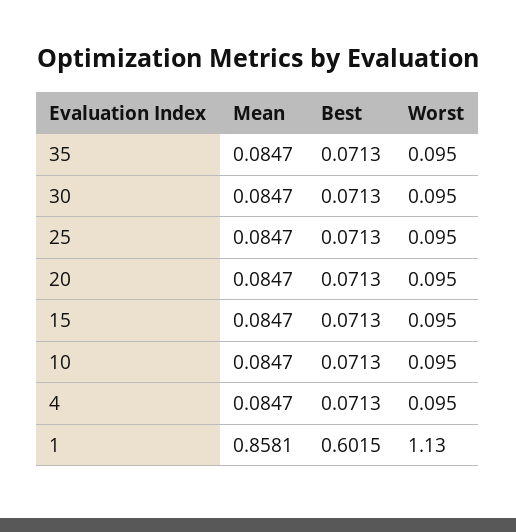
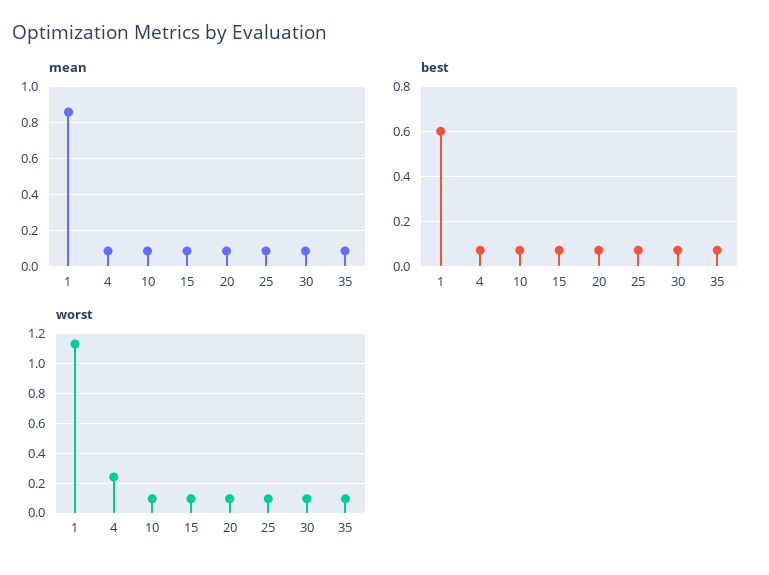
Worst, 4: 0.095 -> 0.25

